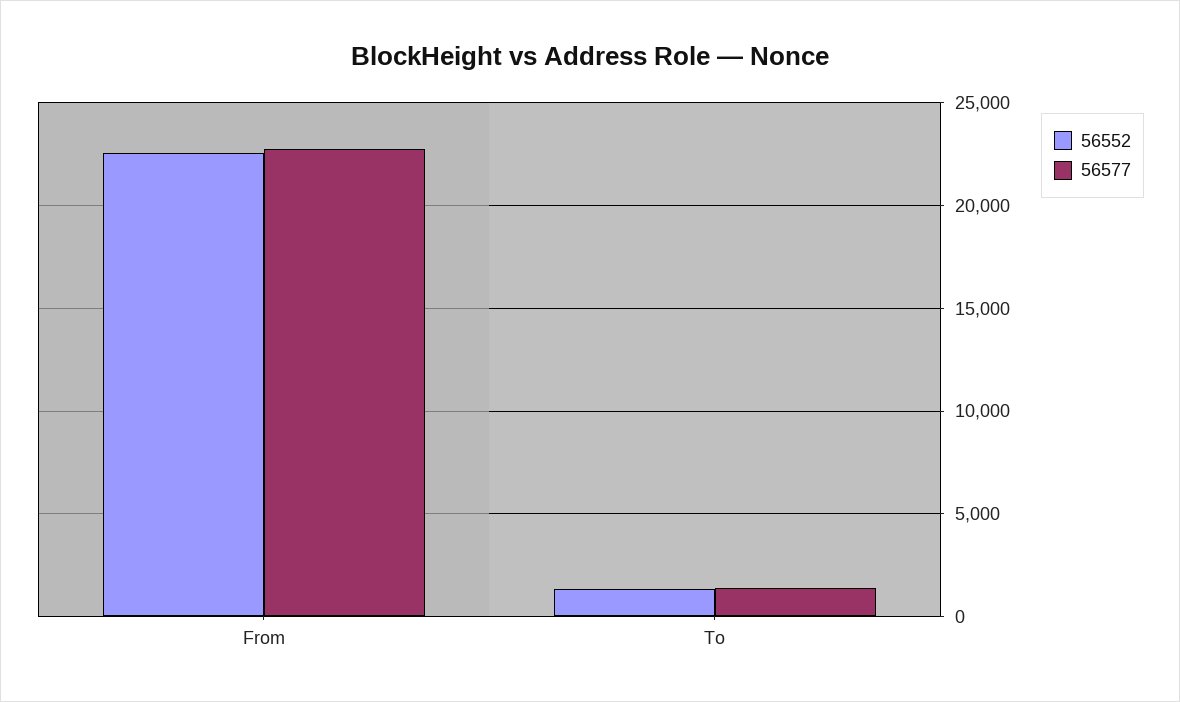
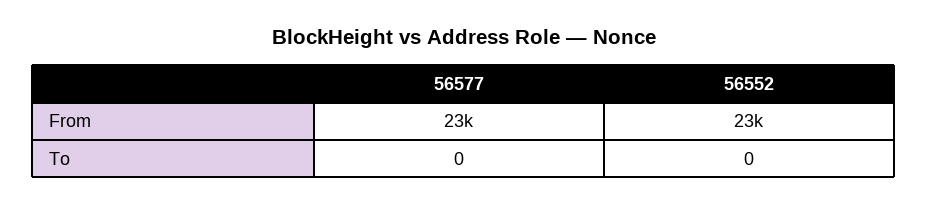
56552, To: 1500 -> 0
56577, To: 1500 -> 0

